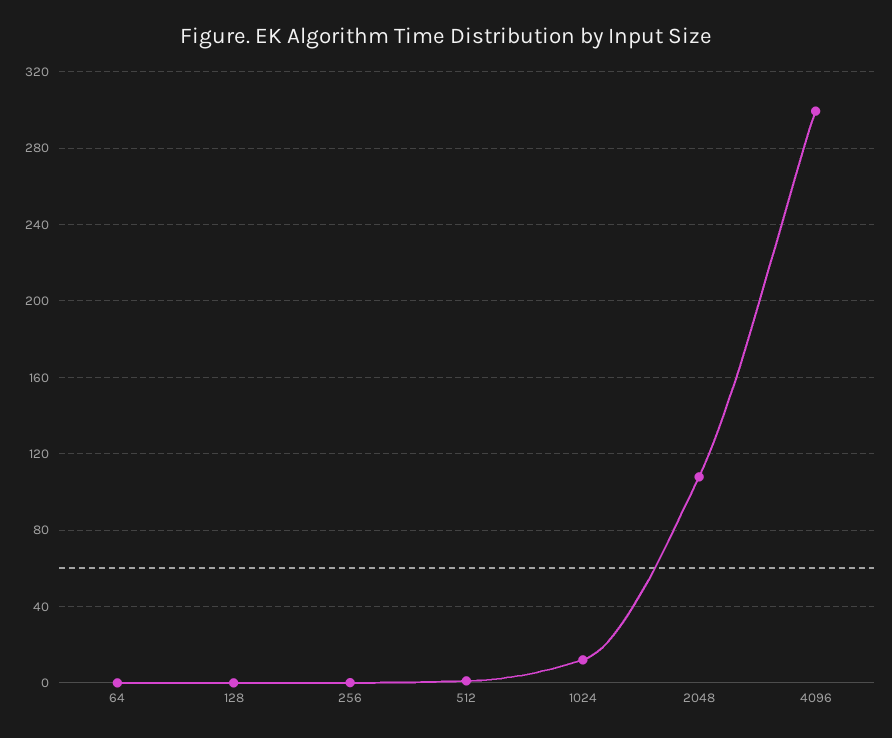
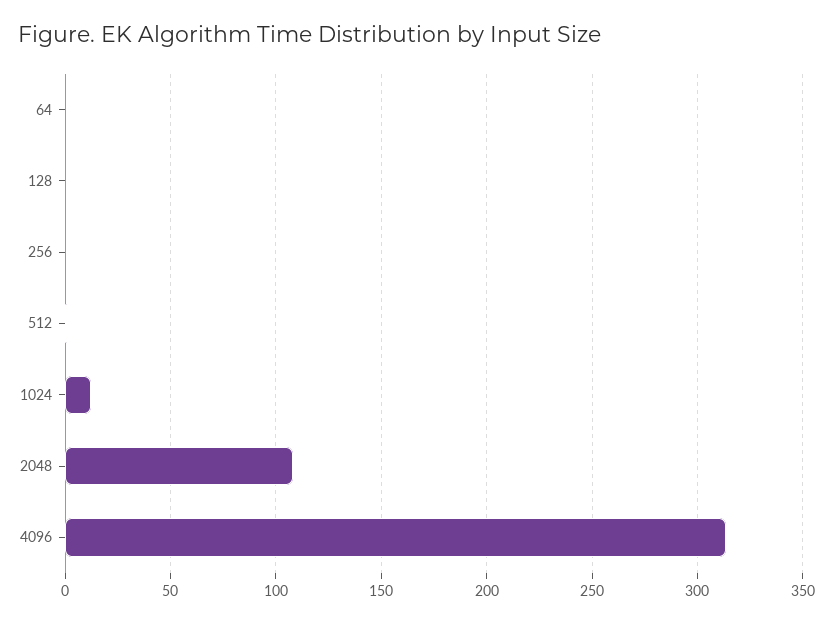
4096: 300 -> 315

